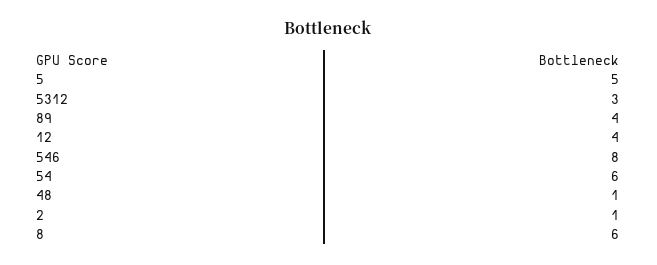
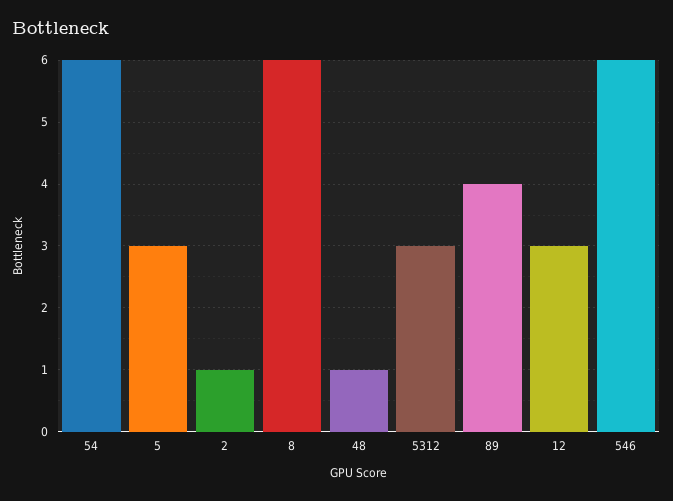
5: 5 -> 3
12: 4 -> 3
546: 8 -> 6

